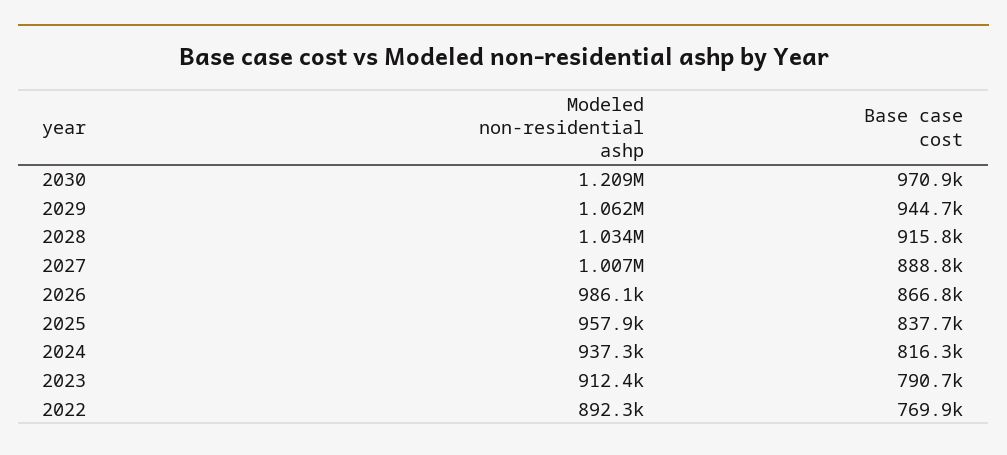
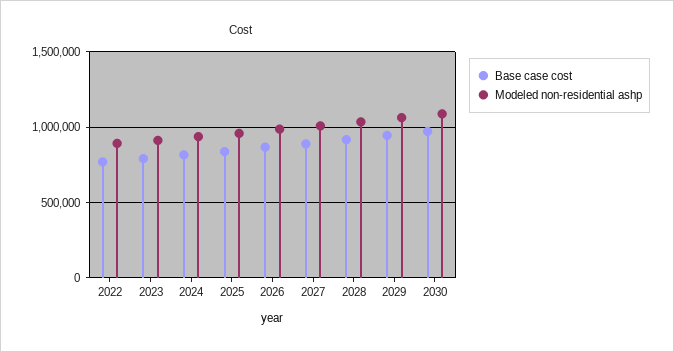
Modeled non-residential ashp, 2030: 1209000 -> 1100000

